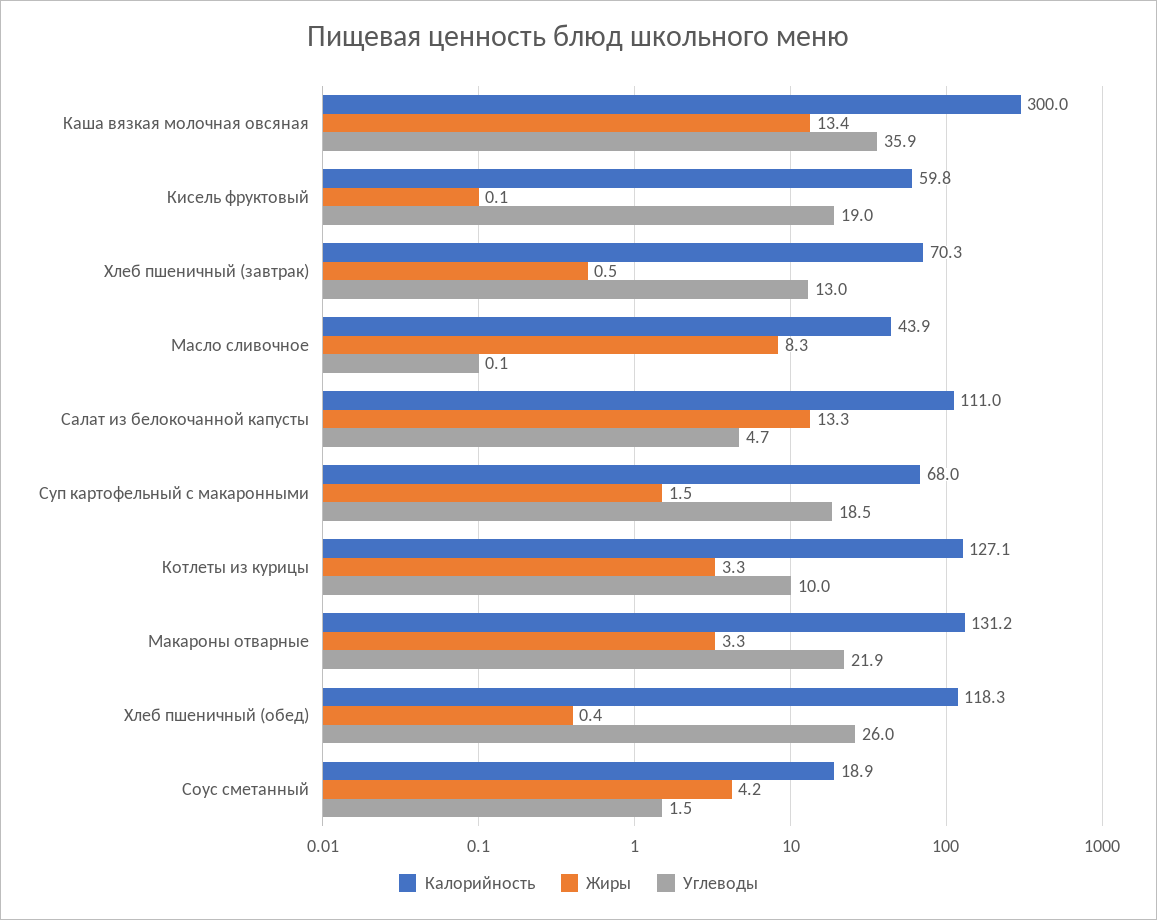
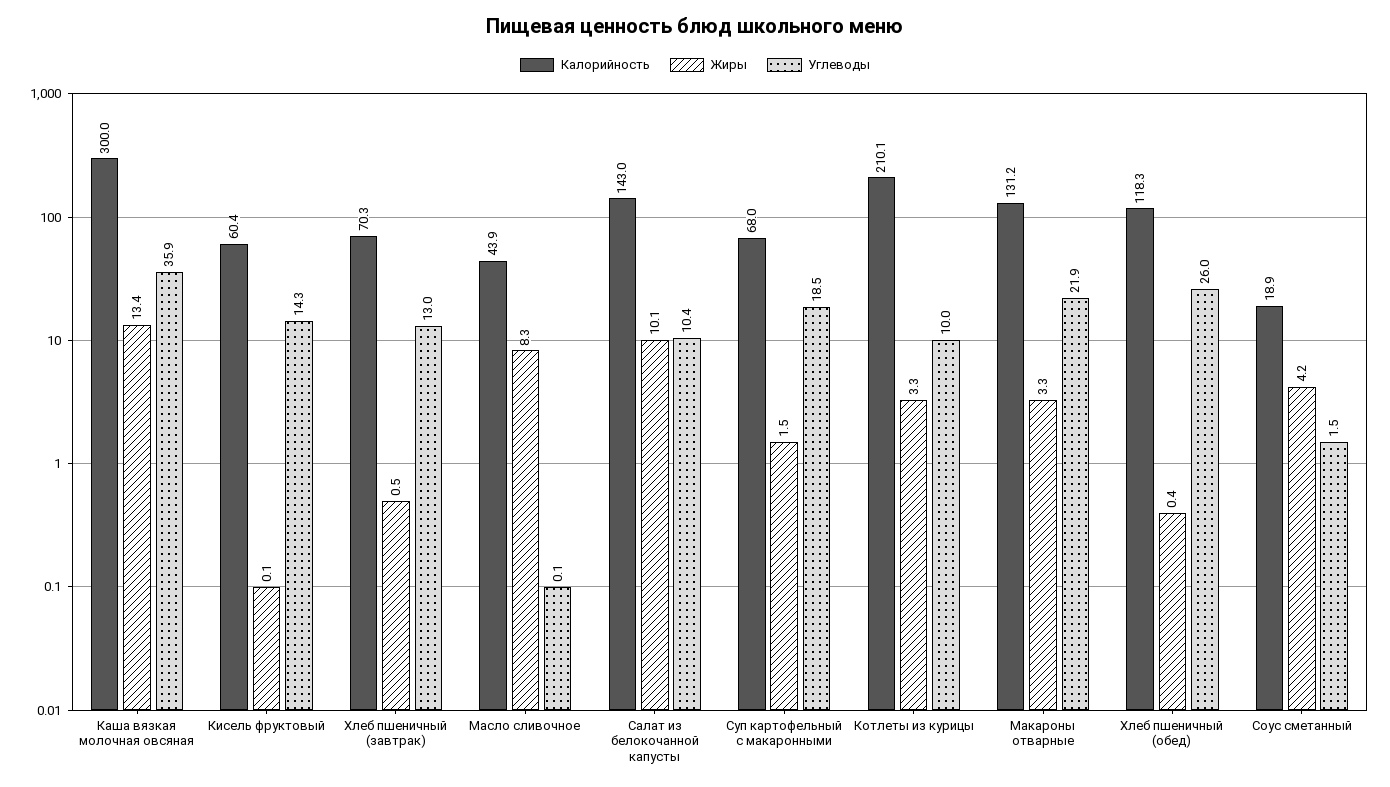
Калорийность, Кисель фруктовый: 59.8 -> 60.4
Углеводы, Кисель фруктовый: 19 -> 14.3
Калорийность, Салат из белокочанной капусты: 111 -> 143
Жиры, Салат из белокочанной капусты: 13.3 -> 10.1
Углеводы, Салат из белокочанной капусты: 4.7 -> 10.4
Калорийность, Котлеты из курицы: 127.1 -> 210.1

